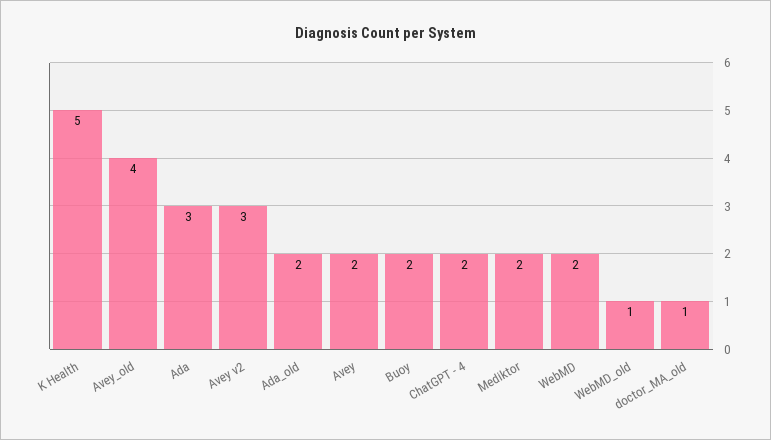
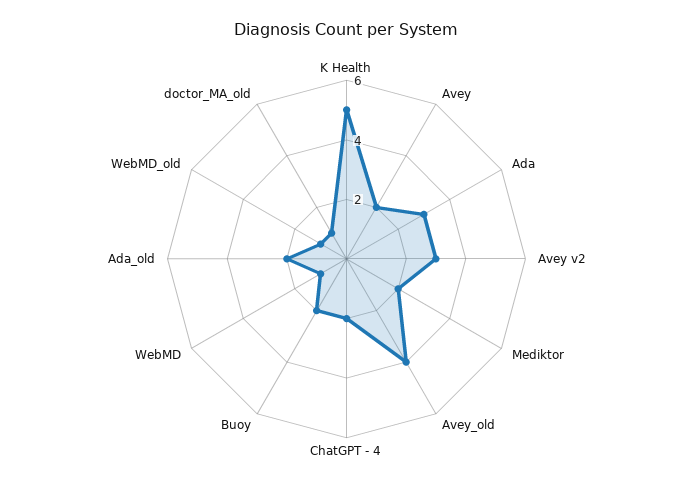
WebMD: 2 -> 1

